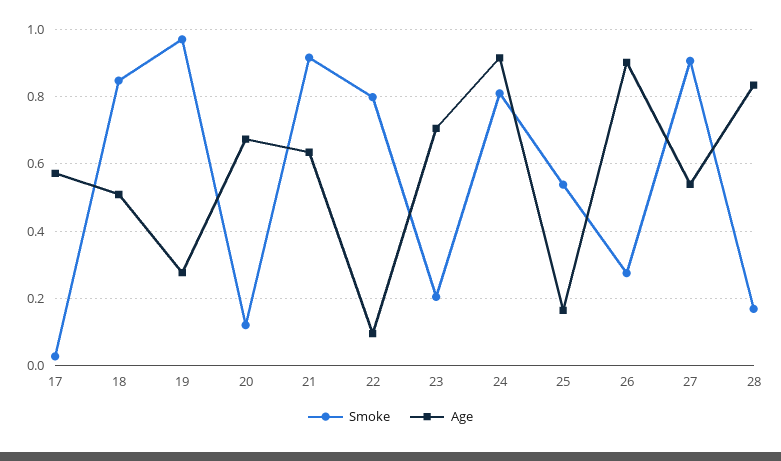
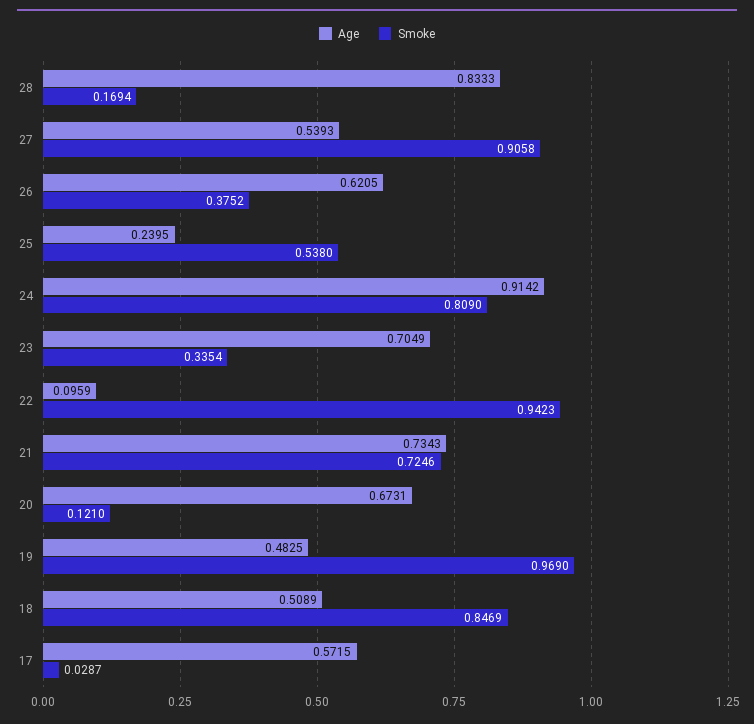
Age, 19: 0.28 -> 0.4825
Smoke, 21: 0.92 -> 0.7246
Age, 21: 0.64 -> 0.7343
Smoke, 22: 0.8 -> 0.9423
Smoke, 23: 0.2 -> 0.3354
Age, 25: 0.16 -> 0.2395
Smoke, 26: 0.28 -> 0.3752
Age, 26: 0.9 -> 0.6205

